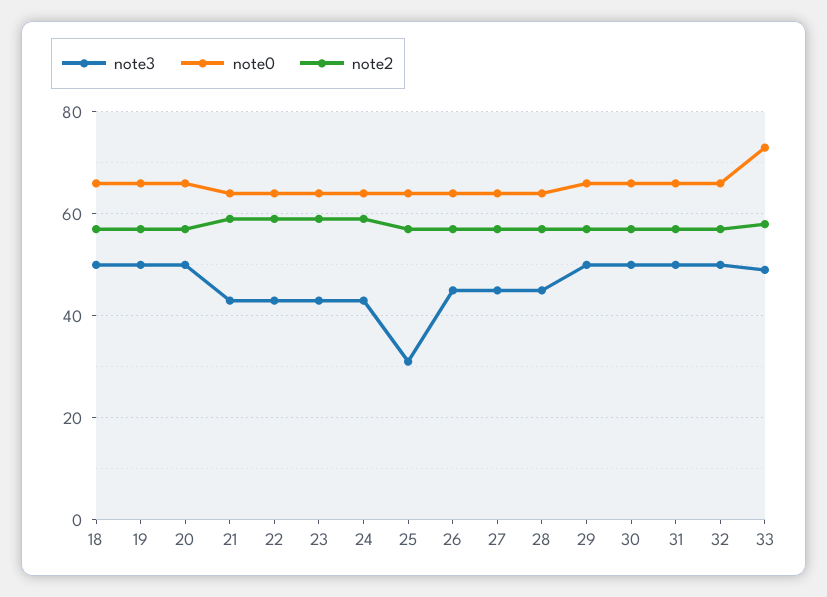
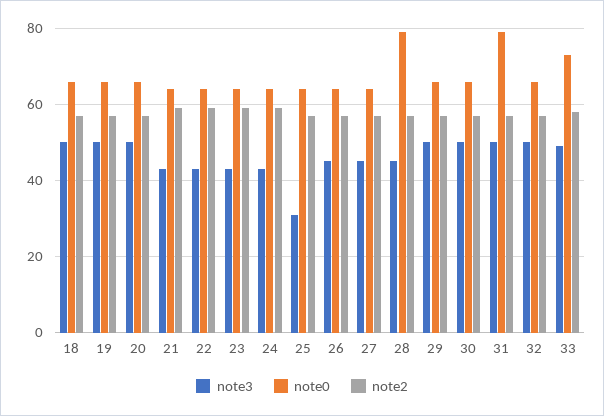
note0, 28: 65 -> 80
note0, 31: 65 -> 80

